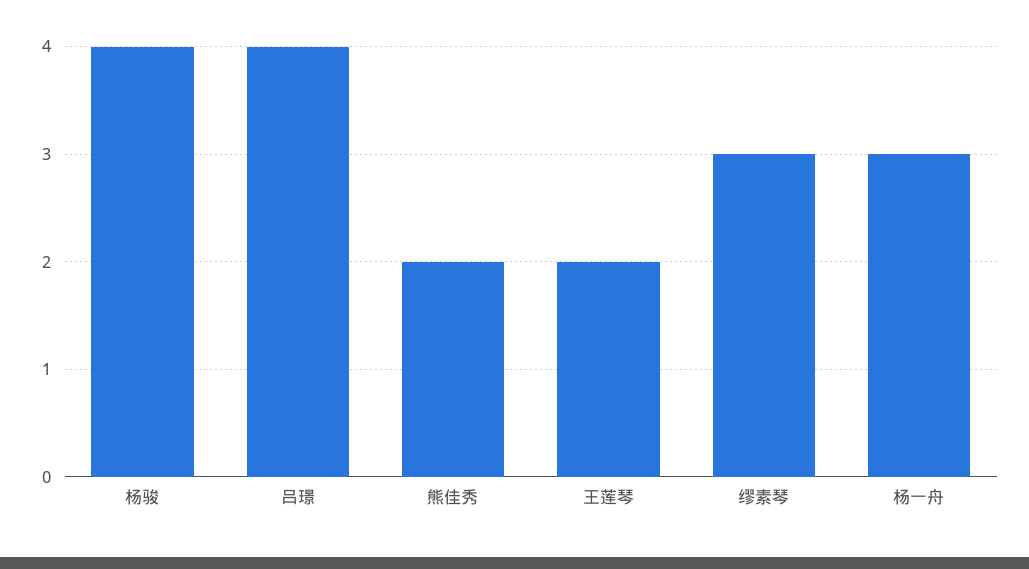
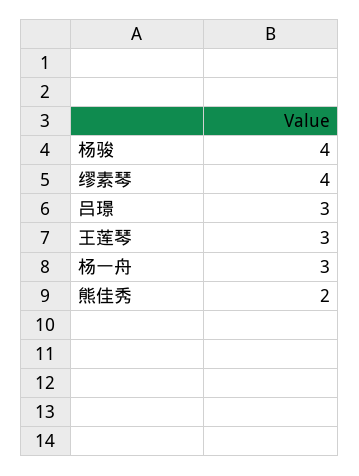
吕璟: 4 -> 3
王莲琴: 2 -> 3
缪素琴: 3 -> 4

